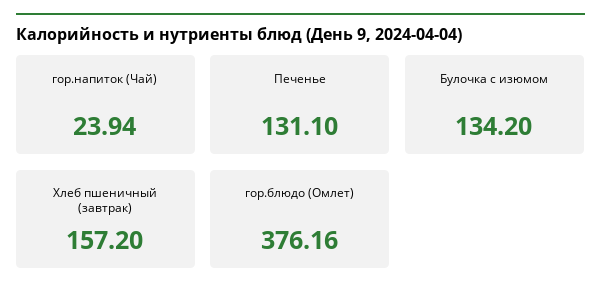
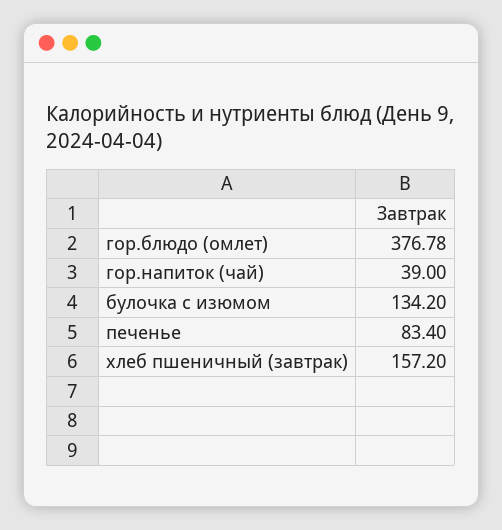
гор.напиток (Чай): 23.94 -> 39
Печенье: 131.1 -> 83.4
гор.блюдо (Омлет): 376.16 -> 376.78

